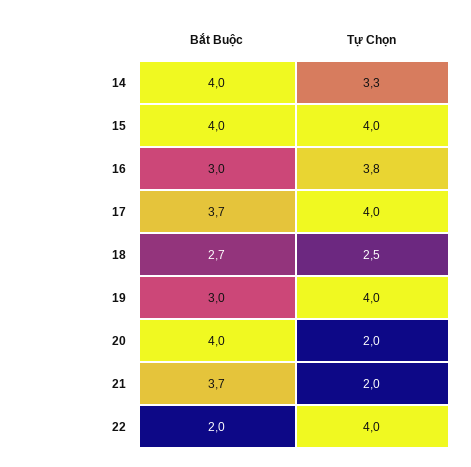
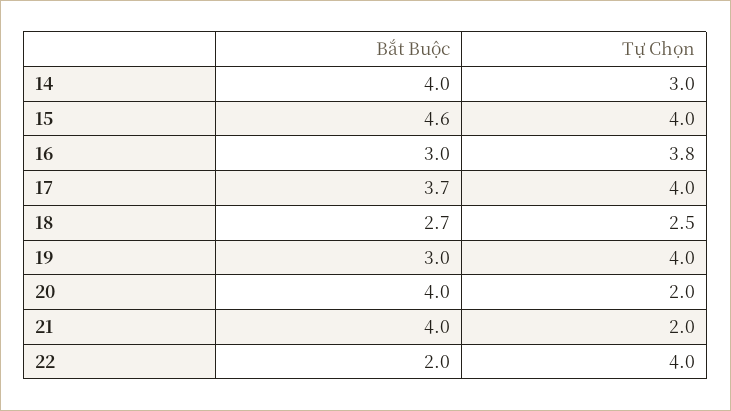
Tự Chọn, 14: 3.3 -> 3
Bắt Buộc, 15: 4 -> 4.6
Bắt Buộc, 21: 3.7 -> 4

